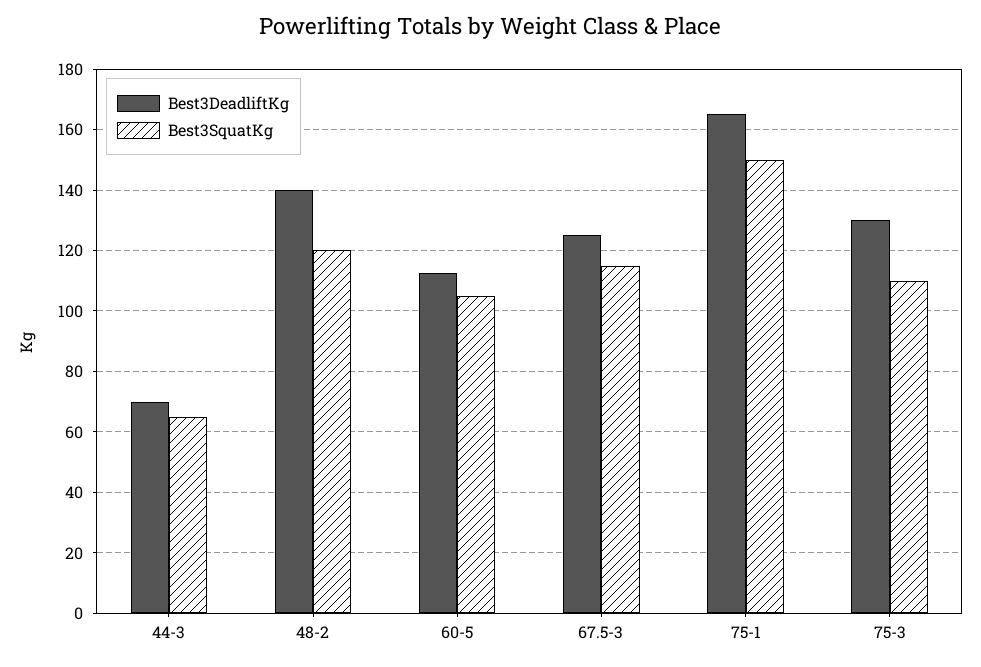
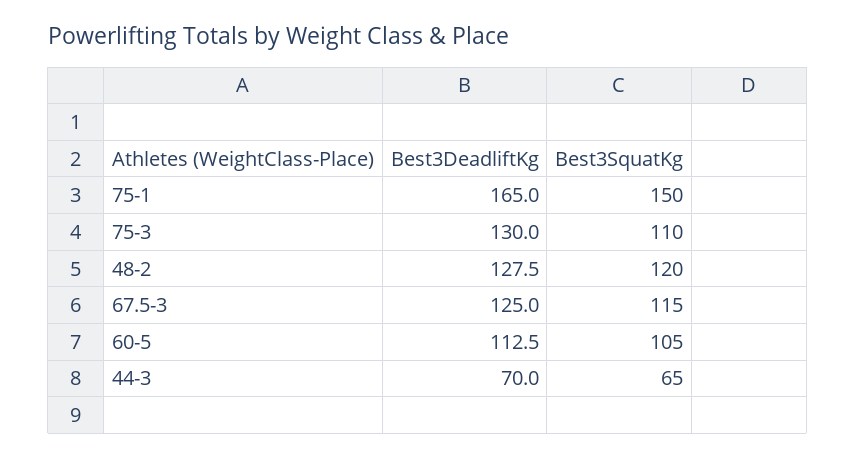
Best3DeadliftKg, 48-2: 140 -> 127.5

